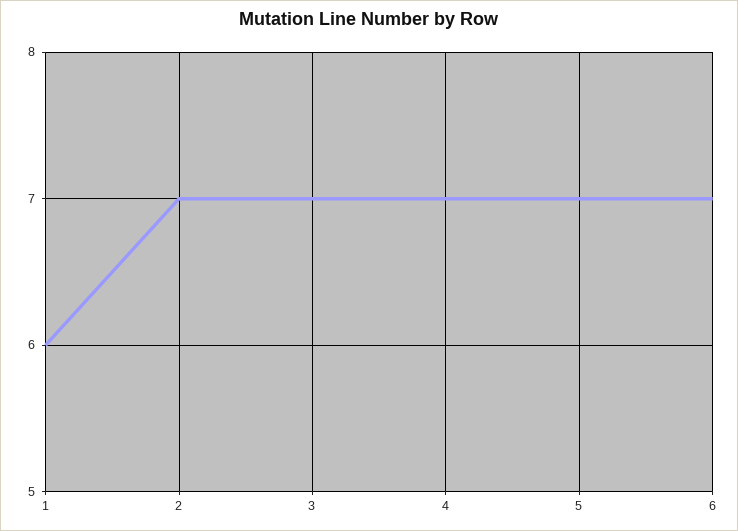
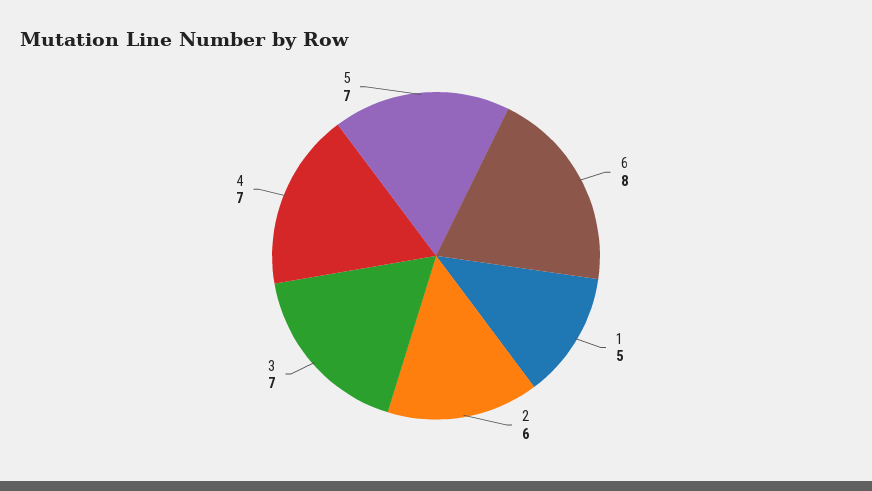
1: 6 -> 5
2: 7 -> 6
6: 7 -> 8

